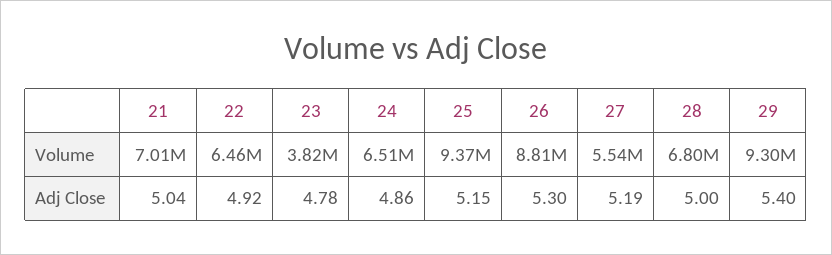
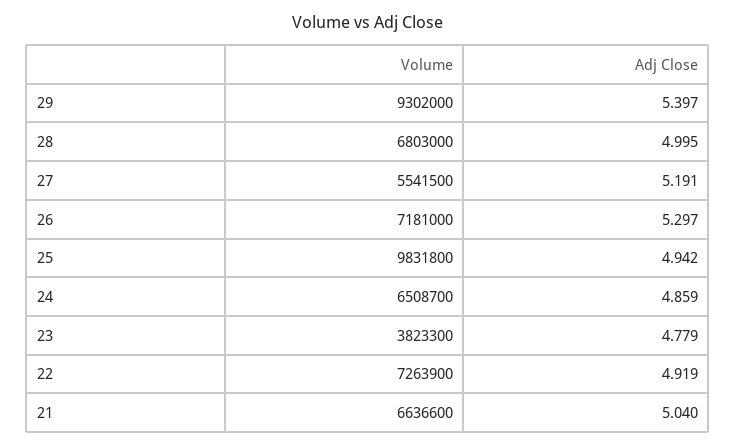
21, Volume: 7010000 -> 6636600
22, Volume: 6460000 -> 7263900
25, Volume: 9370000 -> 9831800
26, Volume: 8810000 -> 7181000
25, Adj Close: 5.15 -> 4.942

